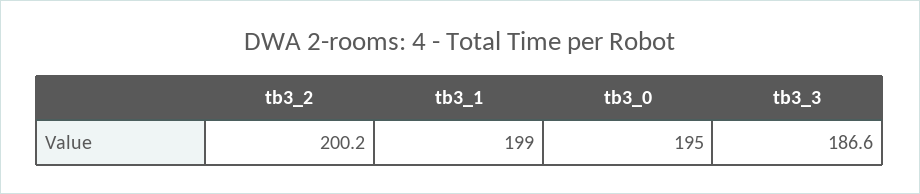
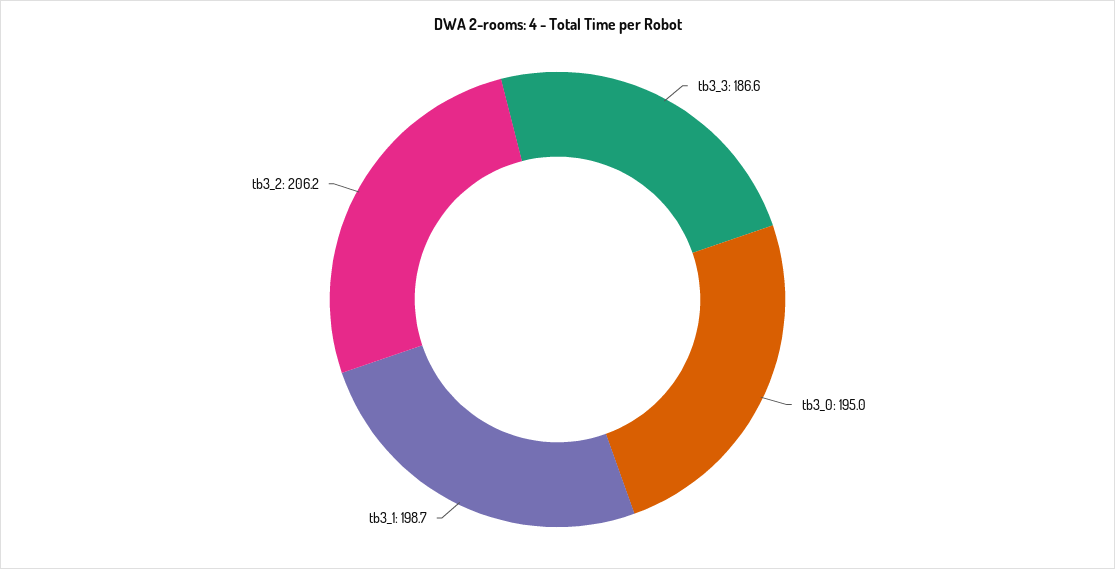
tb3_2: 200.2 -> 206.2
tb3_1: 199 -> 198.7

